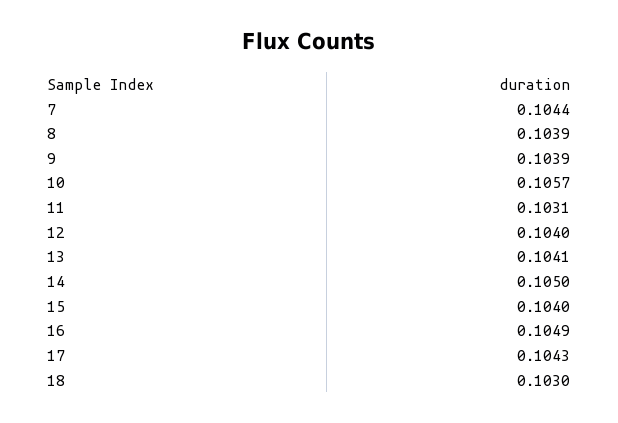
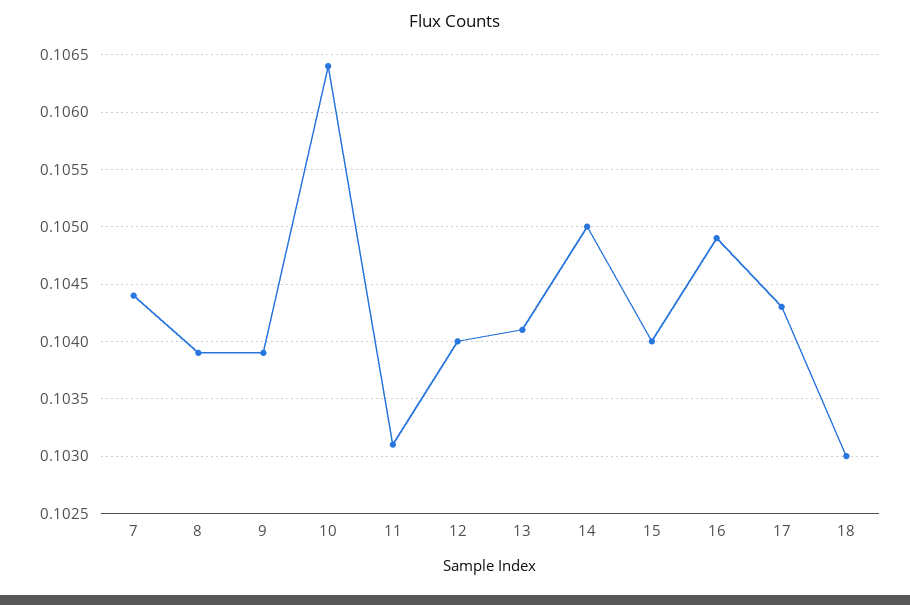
10: 0.1057 -> 0.1064

